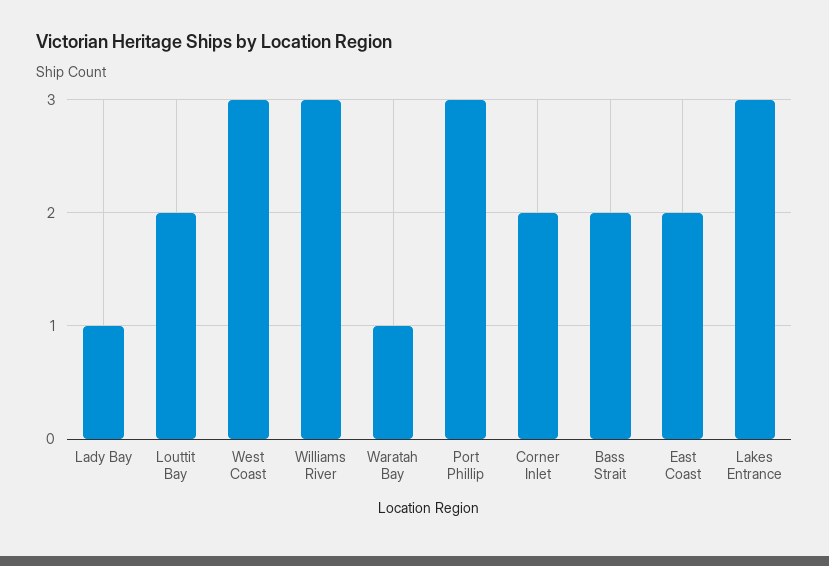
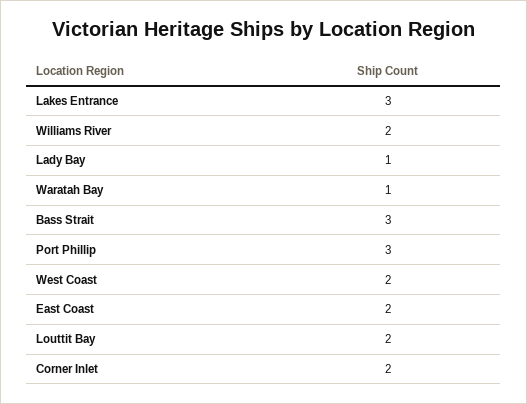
West Coast: 3 -> 2
Williams River: 3 -> 2
Bass Strait: 2 -> 3

